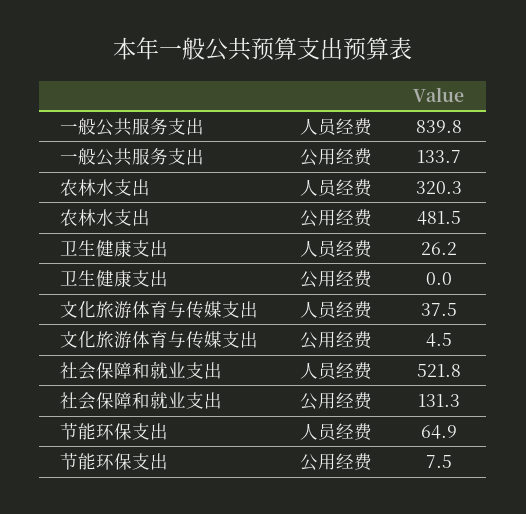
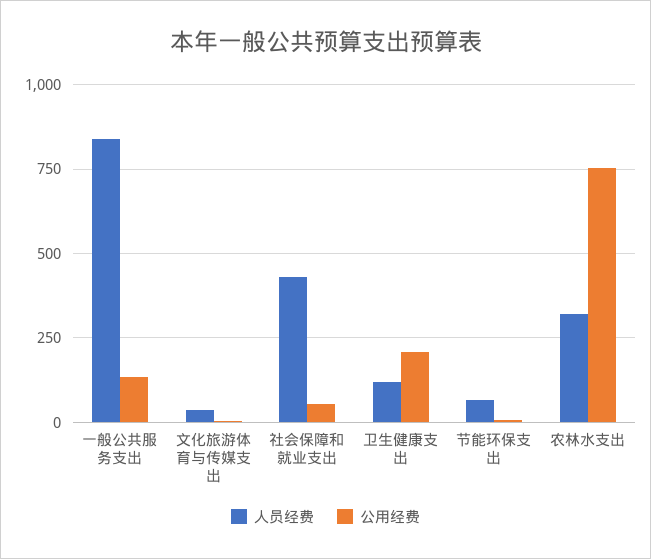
公用经费, 农林水支出: 481.5 -> 750
人员经费, 卫生健康支出: 26.2 -> 125
公用经费, 卫生健康支出: 0 -> 200
人员经费, 社会保障和就业支出: 521.8 -> 425
公用经费, 社会保障和就业支出: 131.3 -> 50

